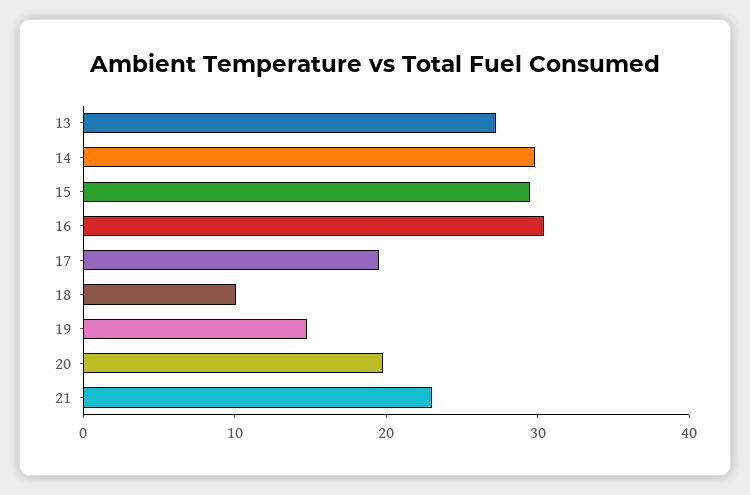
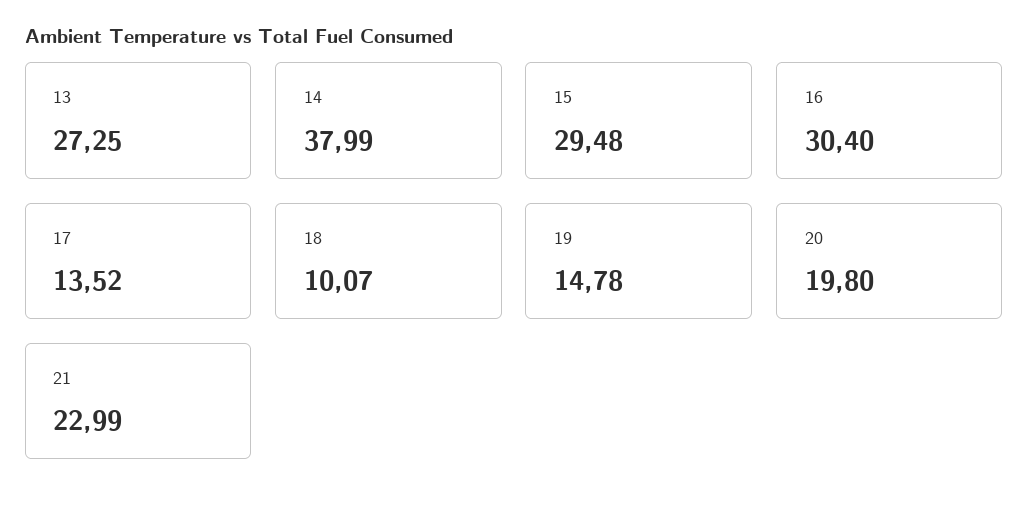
14: 30 -> 37.99
17: 20 -> 13.52

